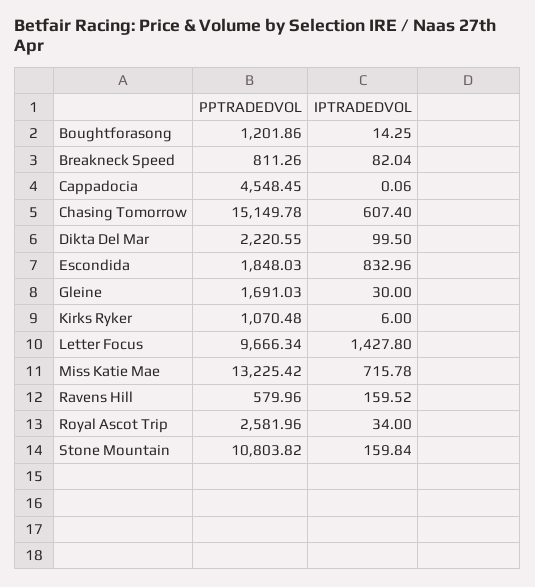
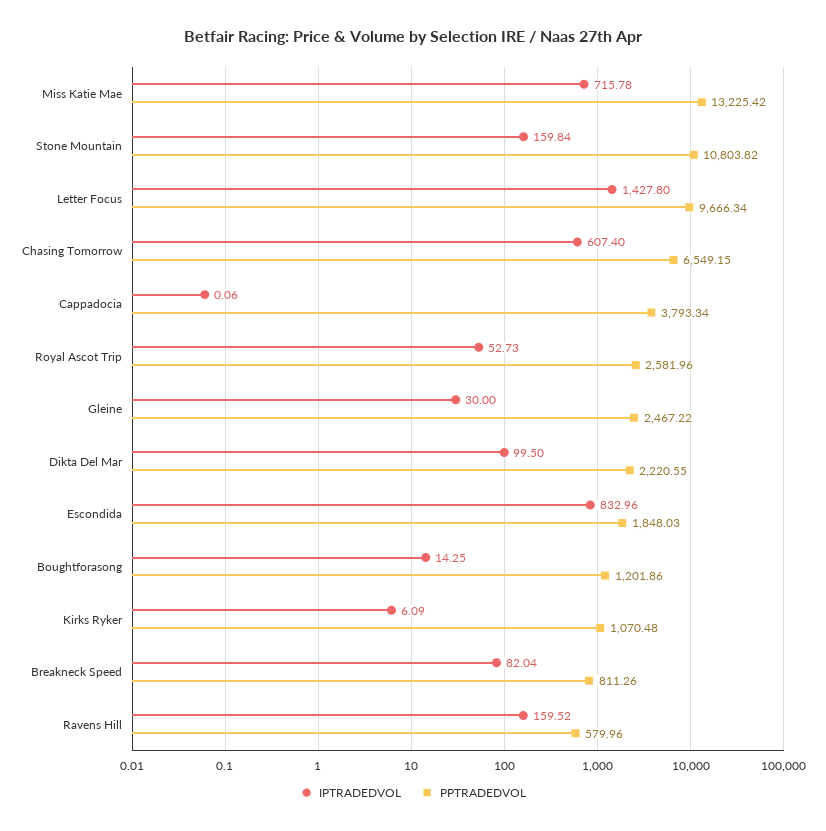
PPTRADEDVOL, Cappadocia: 4548.45 -> 3793.34
PPTRADEDVOL, Chasing Tomorrow: 15149.78 -> 6549.15
PPTRADEDVOL, Gleine: 1691.03 -> 2467.22
IPTRADEDVOL, Kirks Ryker: 6 -> 6.09
IPTRADEDVOL, Royal Ascot Trip: 34 -> 52.73

